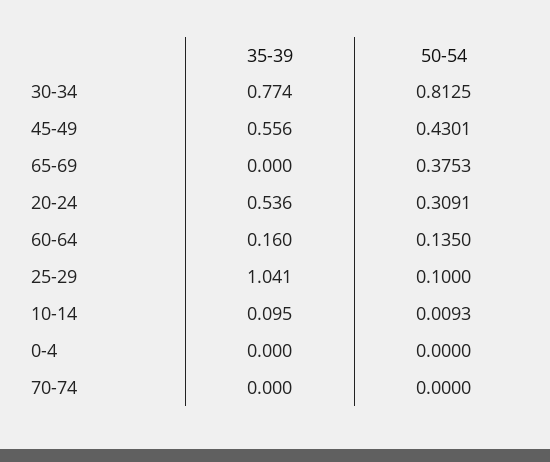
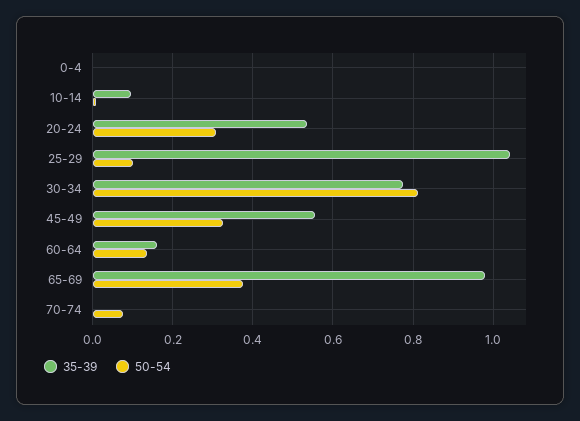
50-54, 45-49: 0.4301 -> 0.32
35-39, 65-69: 0 -> 0.98
50-54, 70-74: 0 -> 0.08

